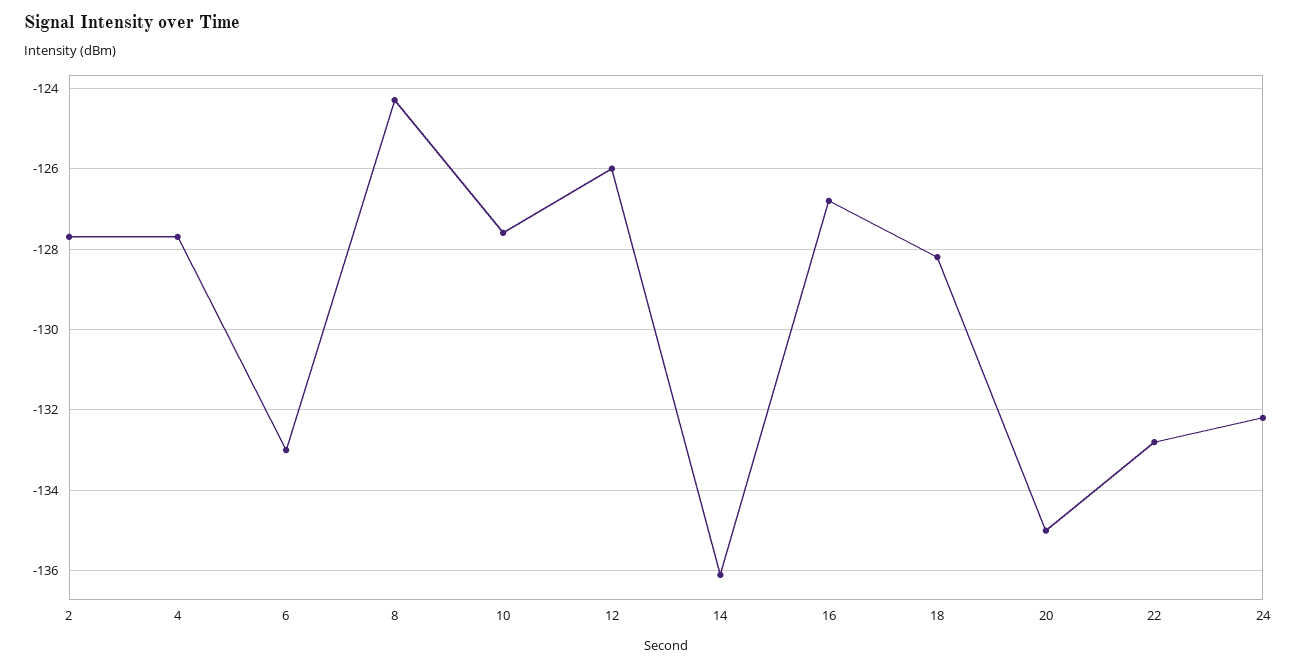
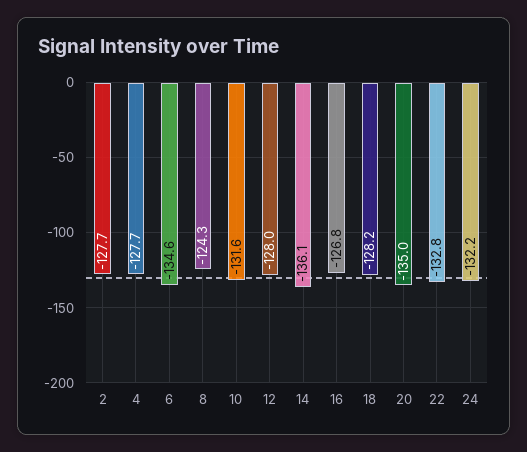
6: -133 -> -134.6
10: -127.5 -> -131.6
12: -126 -> -128

